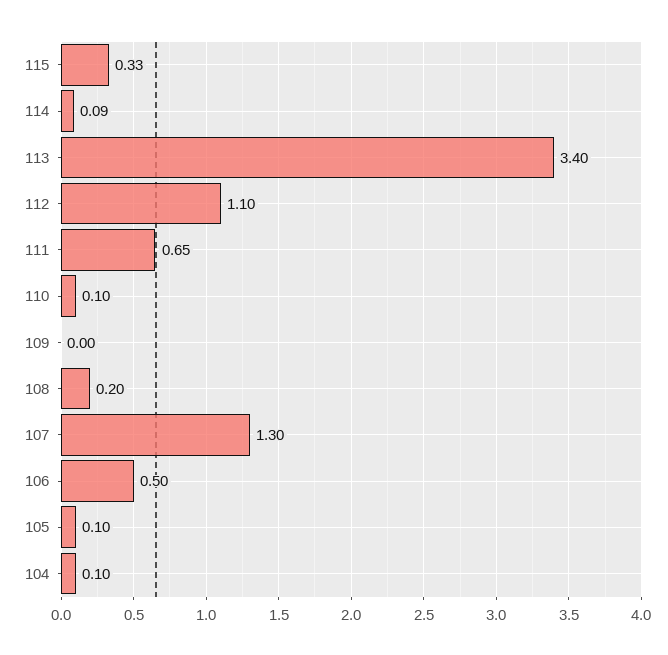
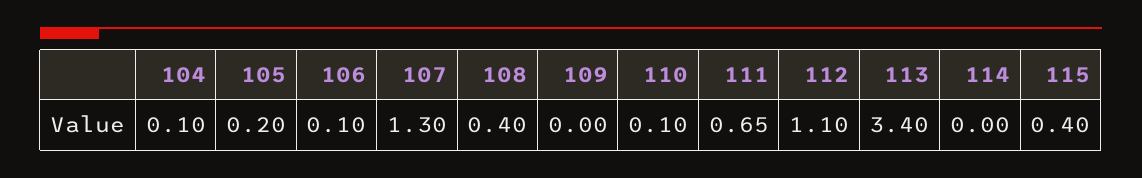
115: 0.33 -> 0.4
114: 0.09 -> 0
108: 0.2 -> 0.4
106: 0.5 -> 0.1
105: 0.1 -> 0.2

